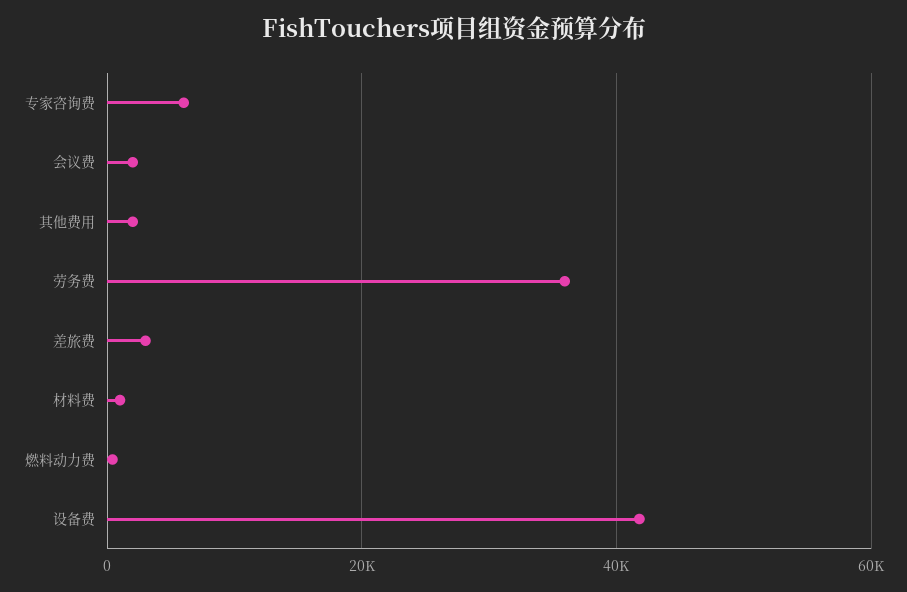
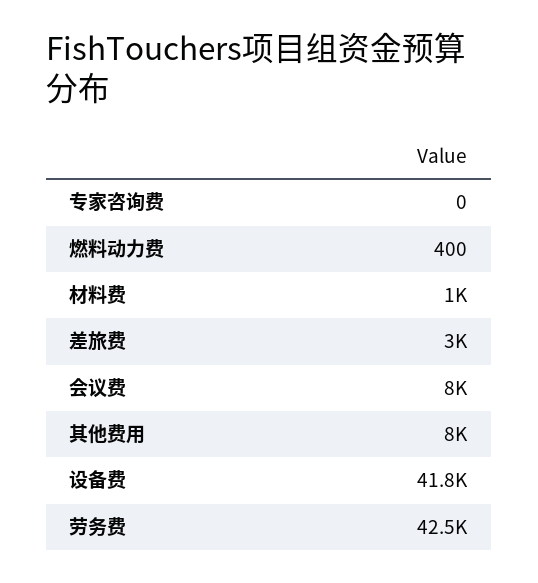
专家咨询费: 6000 -> 0
会议费: 2000 -> 8000
其他费用: 2000 -> 8000
劳务费: 36000 -> 42500

